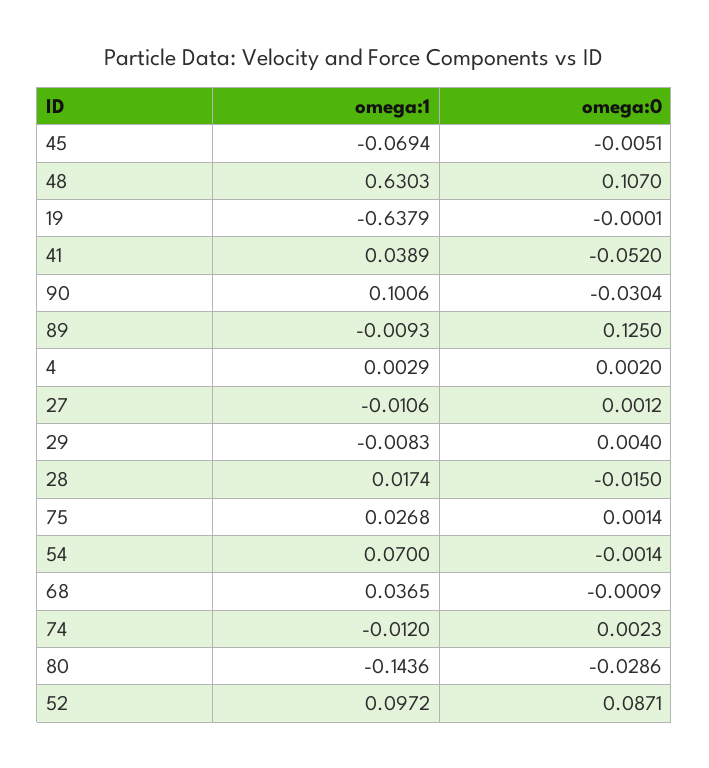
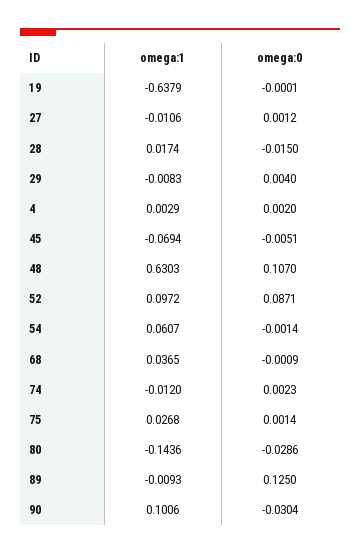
omega:1, 41: 0.0389 -> none
omega:0, 41: -0.052 -> none
omega:1, 54: 0.07 -> 0.0607

